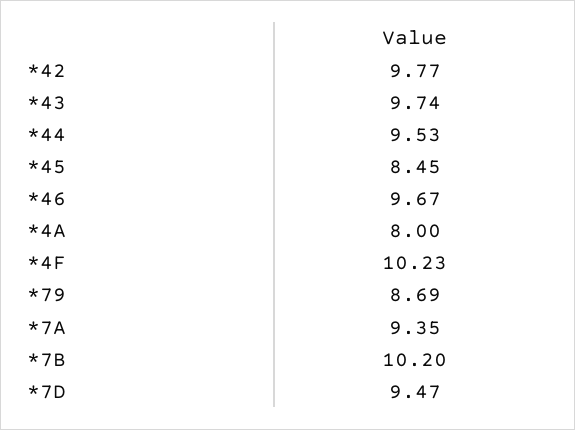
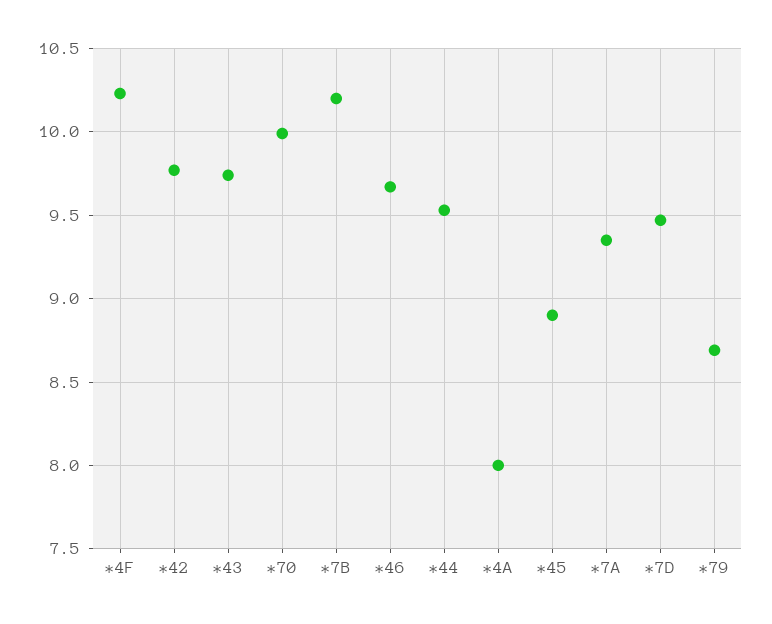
*45: 8.45 -> 8.9
*70: none -> 10

